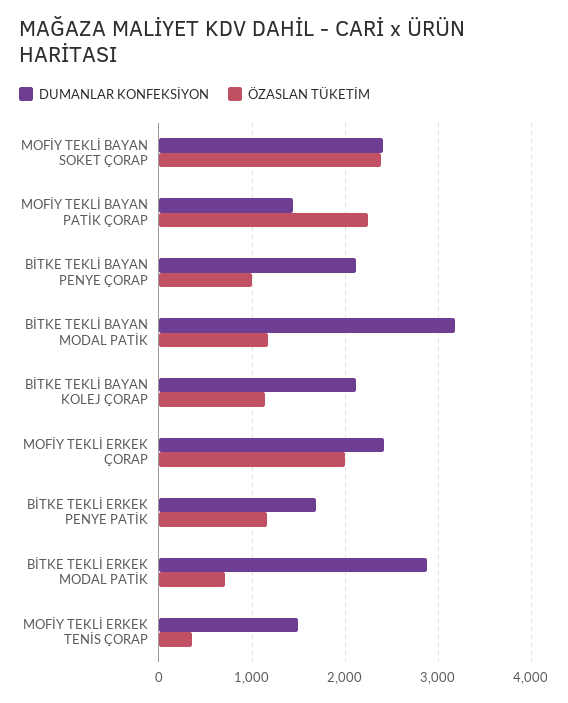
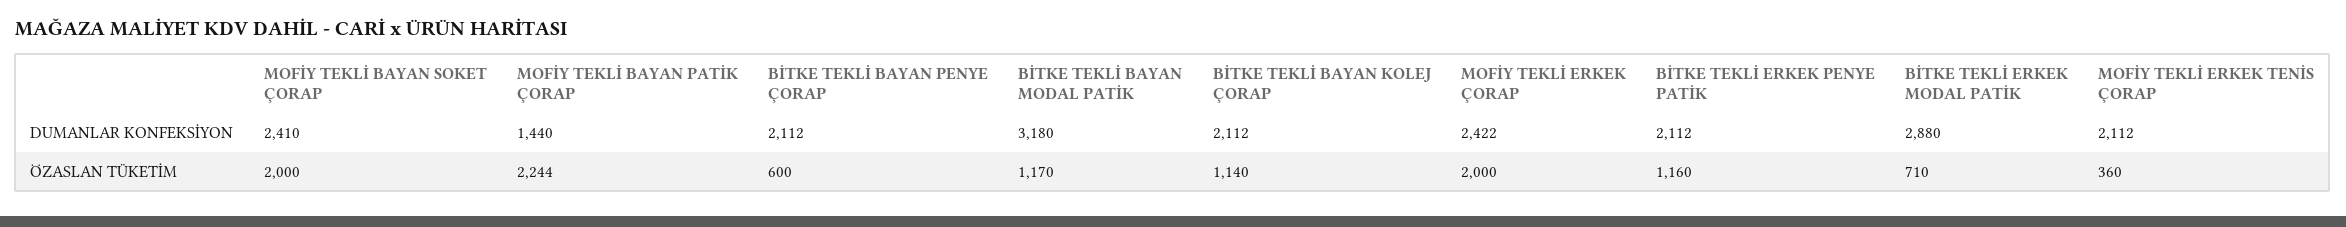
ÖZASLAN TÜKETİM, MOFİY TEKLİ BAYAN SOKET ÇORAP: 2400 -> 2000
ÖZASLAN TÜKETİM, BİTKE TEKLİ BAYAN PENYE ÇORAP: 1000 -> 600
DUMANLAR KONFEKSİYON, BİTKE TEKLİ ERKEK PENYE PATİK: 1700 -> 2112
DUMANLAR KONFEKSİYON, MOFİY TEKLİ ERKEK TENİS ÇORAP: 1500 -> 2112

